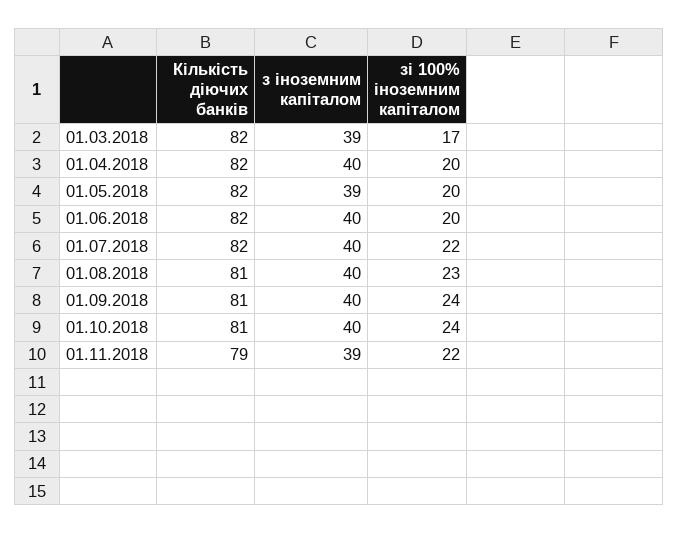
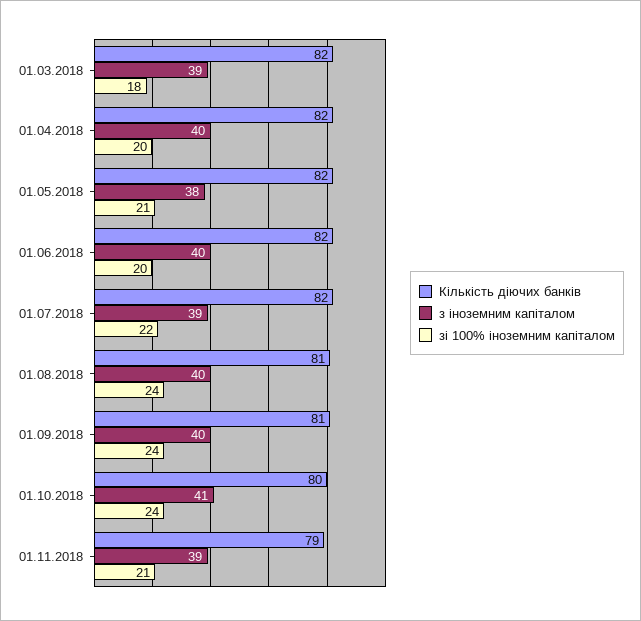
зі 100% іноземним капіталом, 01.03.2018: 17 -> 18
з іноземним капіталом, 01.05.2018: 39 -> 38
зі 100% іноземним капіталом, 01.05.2018: 20 -> 21
з іноземним капіталом, 01.07.2018: 40 -> 39
зі 100% іноземним капіталом, 01.08.2018: 23 -> 24
Кількість діючих банків, 01.10.2018: 81 -> 80
з іноземним капіталом, 01.10.2018: 40 -> 41
зі 100% іноземним капіталом, 01.11.2018: 22 -> 21

